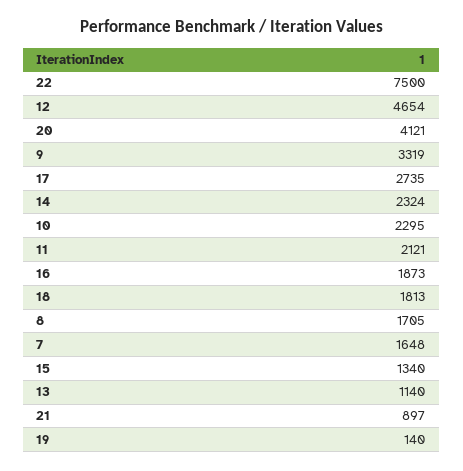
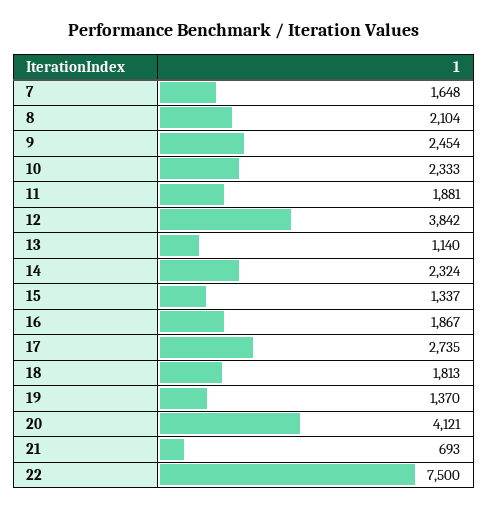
12: 4654 -> 3842
9: 3319 -> 2454
10: 2295 -> 2333
11: 2121 -> 1881
16: 1873 -> 1867
8: 1705 -> 2104
15: 1340 -> 1337
21: 897 -> 693
19: 140 -> 1370

